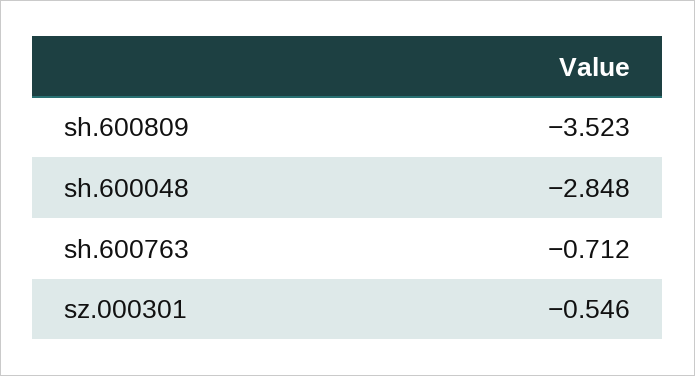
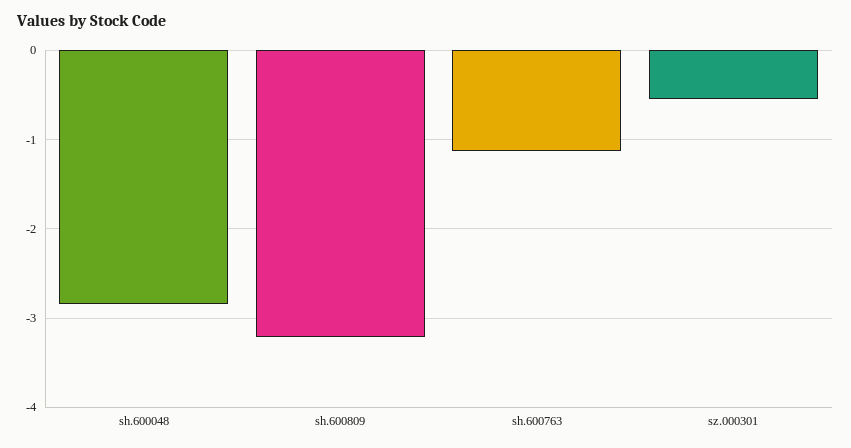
sh.600809: -3.523 -> -3.2
sh.600763: -0.712 -> -1.1

